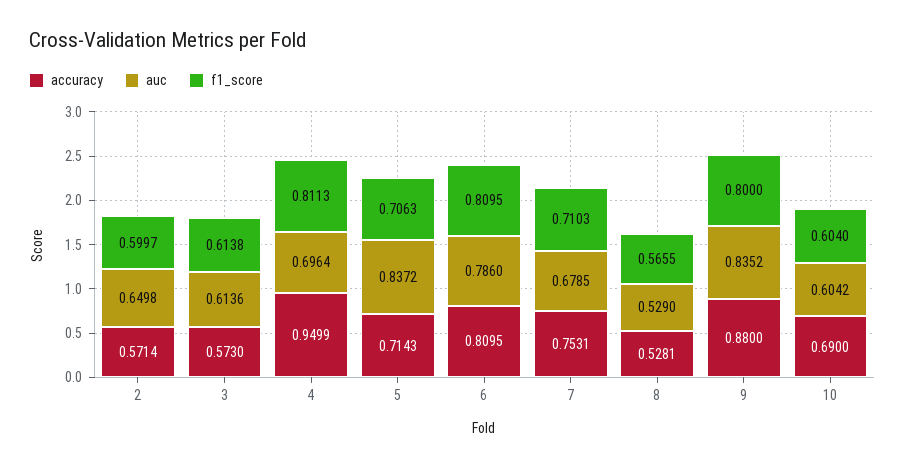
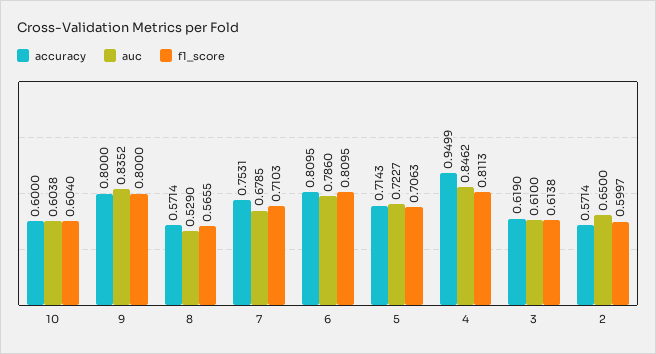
auc, 2: 0.6498 -> 0.65
accuracy, 3: 0.573 -> 0.619
auc, 3: 0.6136 -> 0.61
auc, 4: 0.6964 -> 0.8462
auc, 5: 0.8372 -> 0.7227
accuracy, 8: 0.5281 -> 0.5714
accuracy, 9: 0.88 -> 0.8
accuracy, 10: 0.69 -> 0.6
auc, 10: 0.6042 -> 0.6038

